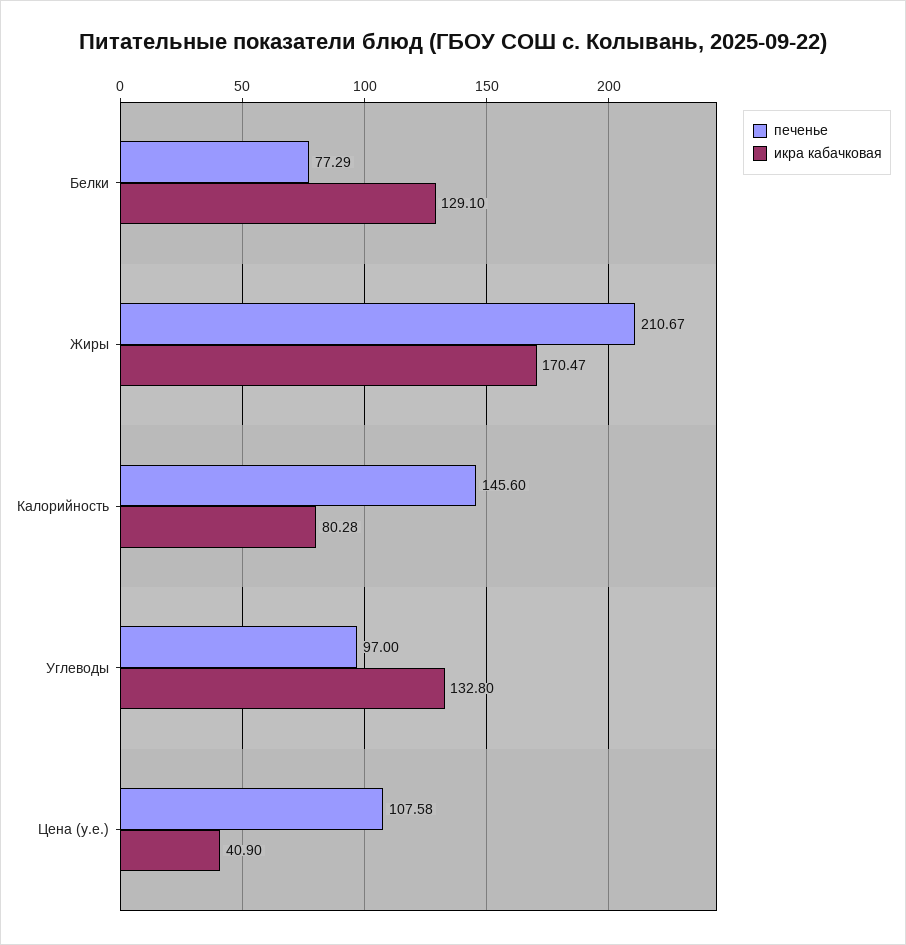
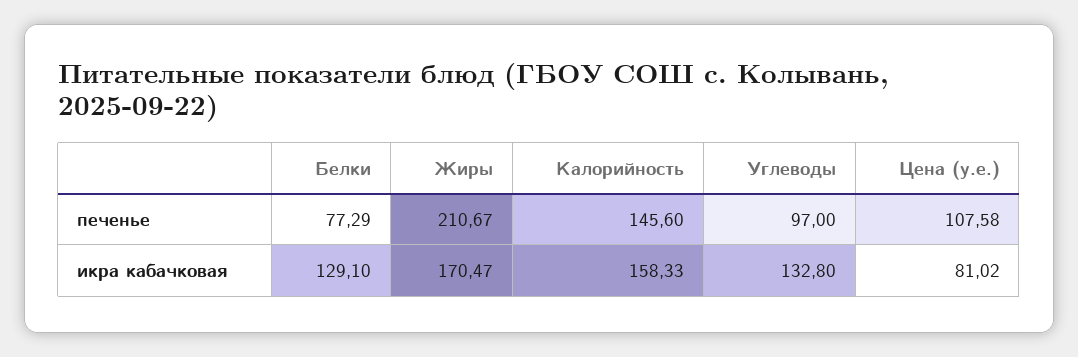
икра кабачковая, Калорийность: 80.28 -> 158.33
икра кабачковая, Цена (у.е.): 40.9 -> 81.02

